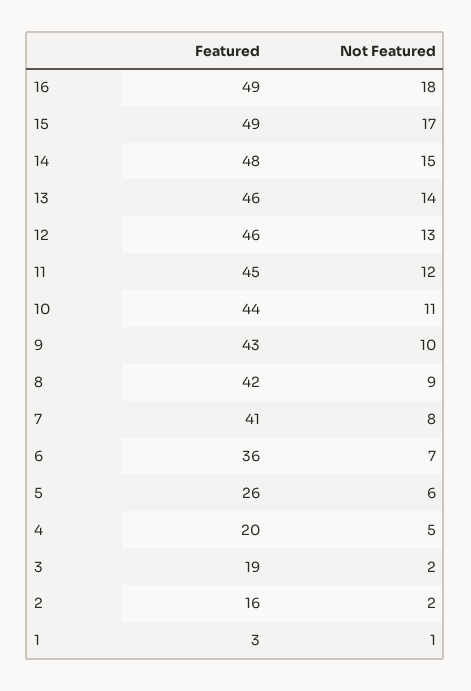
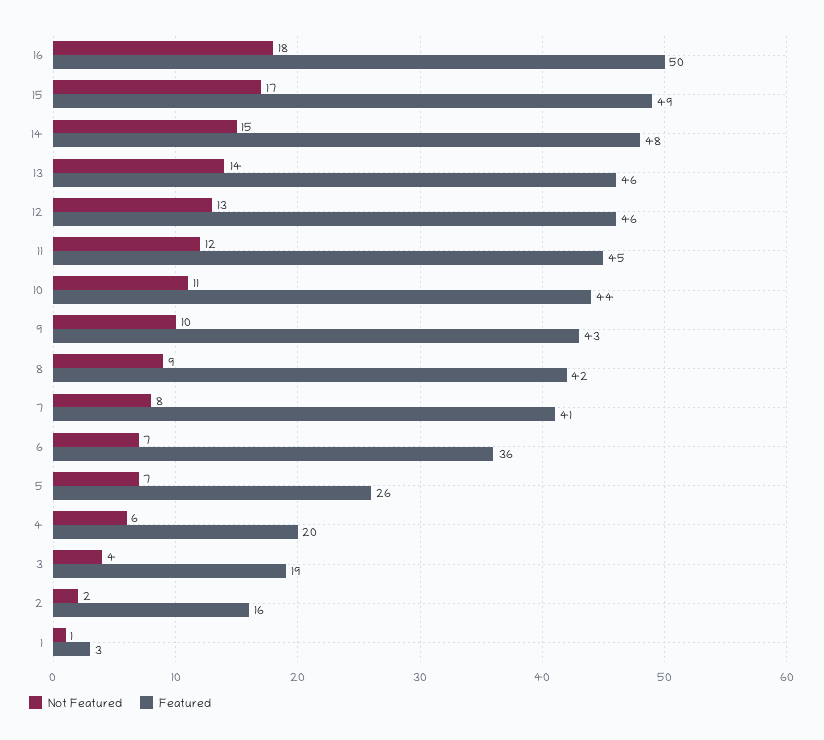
Featured, 16: 49 -> 50
Not Featured, 5: 6 -> 7
Not Featured, 4: 5 -> 6
Not Featured, 3: 2 -> 4

